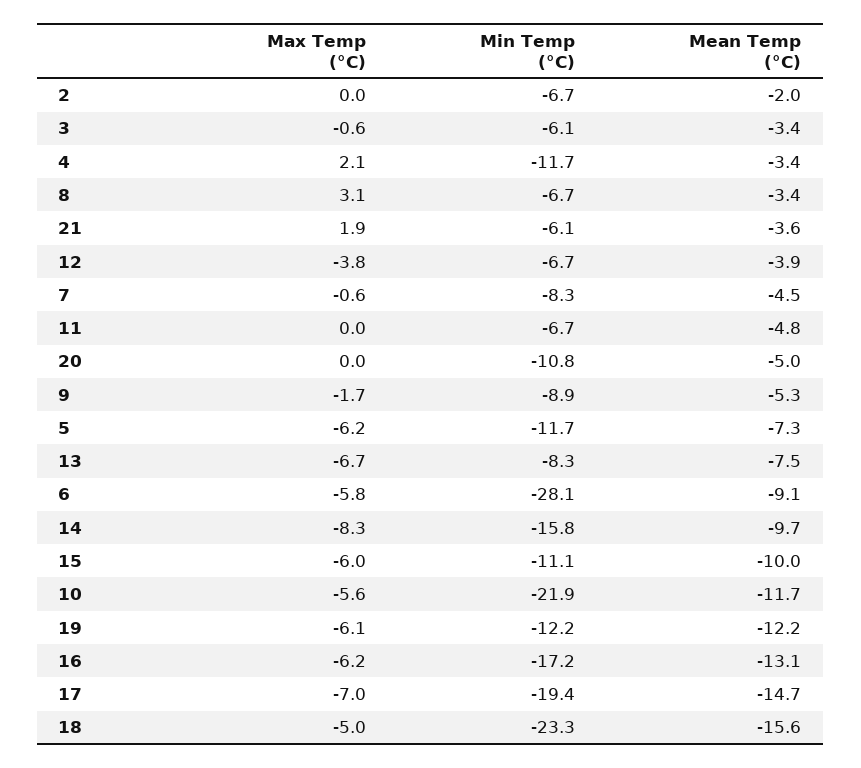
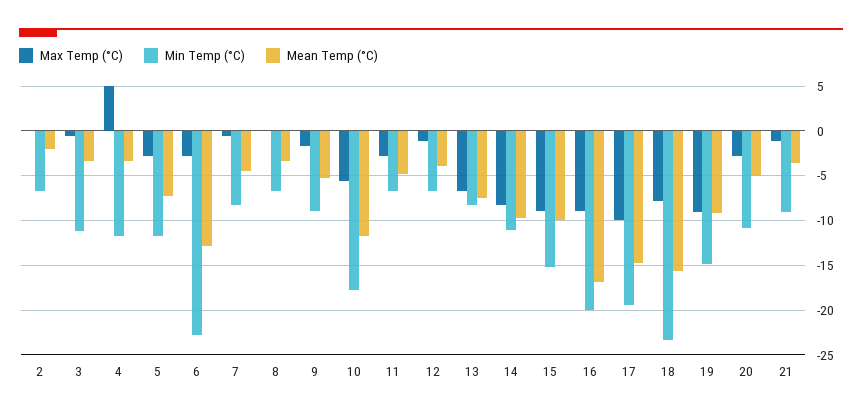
Min Temp (°C), 3: -6.1 -> -11
Max Temp (°C), 4: 2.1 -> 5
Max Temp (°C), 8: 3.1 -> 0
Max Temp (°C), 21: 1.9 -> -1
Min Temp (°C), 21: -6.1 -> -9
Max Temp (°C), 12: -3.8 -> -1
Max Temp (°C), 11: 0 -> -3
Max Temp (°C), 20: 0 -> -3
Max Temp (°C), 5: -6.2 -> -3
Max Temp (°C), 6: -5.8 -> -3
Min Temp (°C), 6: -28.1 -> -23
Mean Temp (°C), 6: -9.1 -> -13
Min Temp (°C), 14: -15.8 -> -11
Max Temp (°C), 15: -6 -> -9
Min Temp (°C), 15: -11.1 -> -15
Min Temp (°C), 10: -21.9 -> -18
Max Temp (°C), 19: -6.1 -> -9
Min Temp (°C), 19: -12.2 -> -15
Mean Temp (°C), 19: -12.2 -> -9
Max Temp (°C), 16: -6.2 -> -9
Min Temp (°C), 16: -17.2 -> -20
Mean Temp (°C), 16: -13.1 -> -17
Max Temp (°C), 17: -7 -> -10
Max Temp (°C), 18: -5 -> -8

